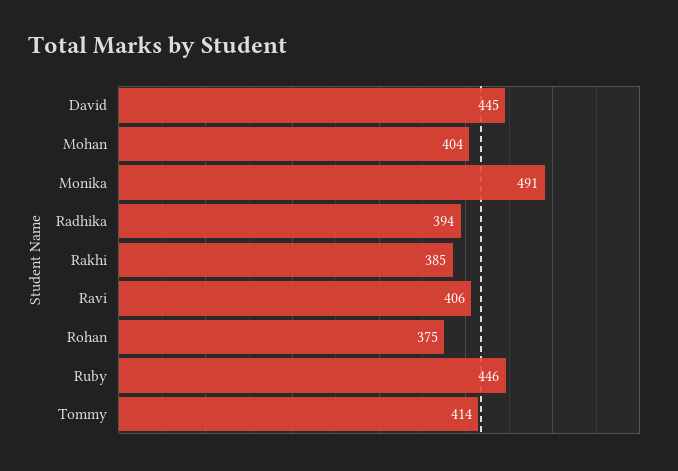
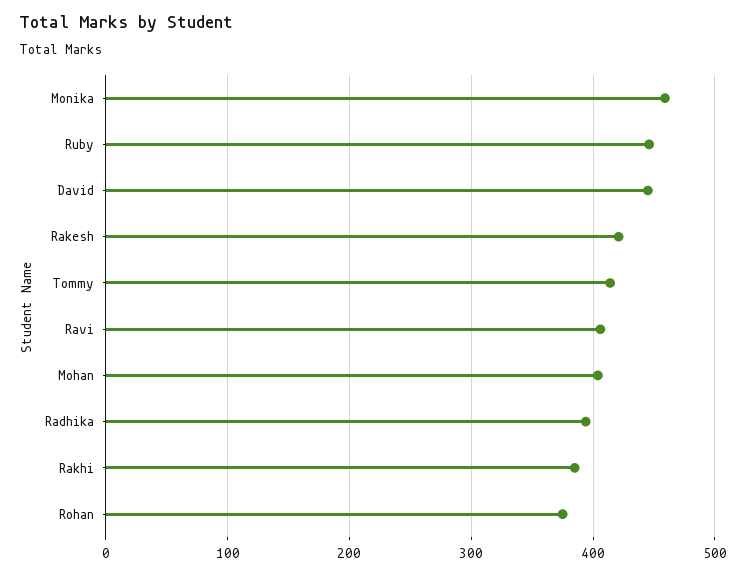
Monika: 491 -> 460
Rakesh: none -> 420

